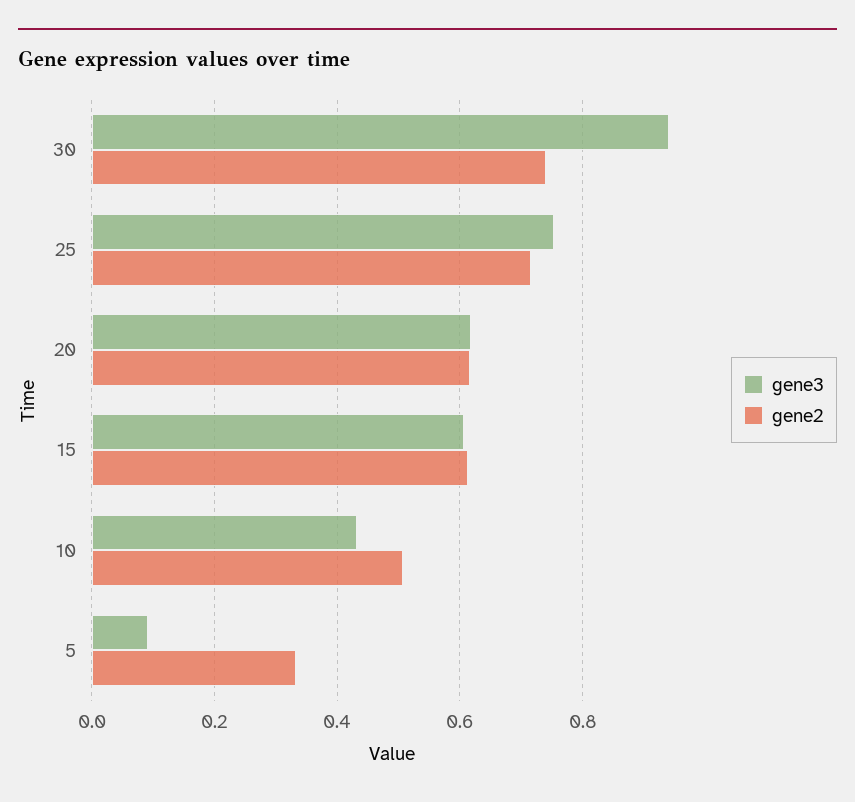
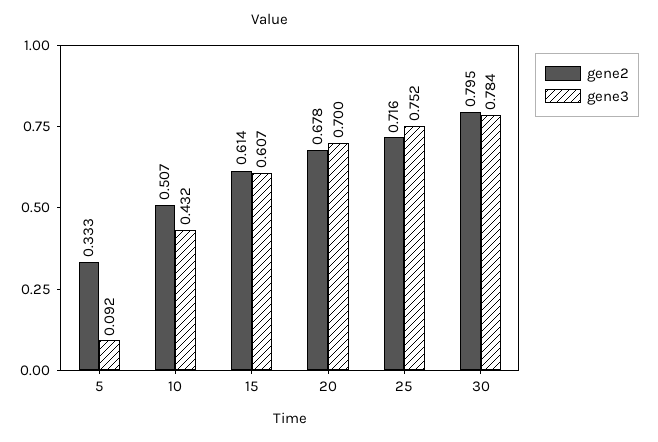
gene3, 30: 0.94 -> 0.784
gene2, 30: 0.74 -> 0.795
gene3, 20: 0.62 -> 0.7
gene2, 20: 0.62 -> 0.678

